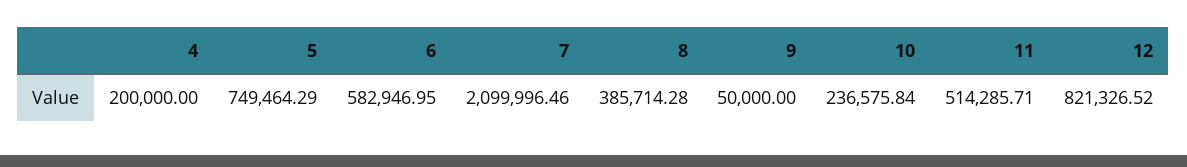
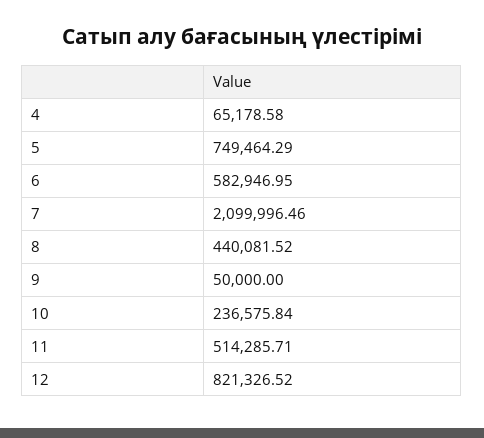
4: 200000 -> 65178.58
8: 385714.28 -> 440081.52

